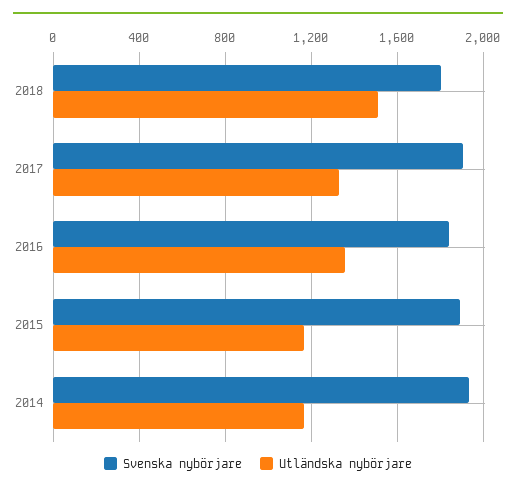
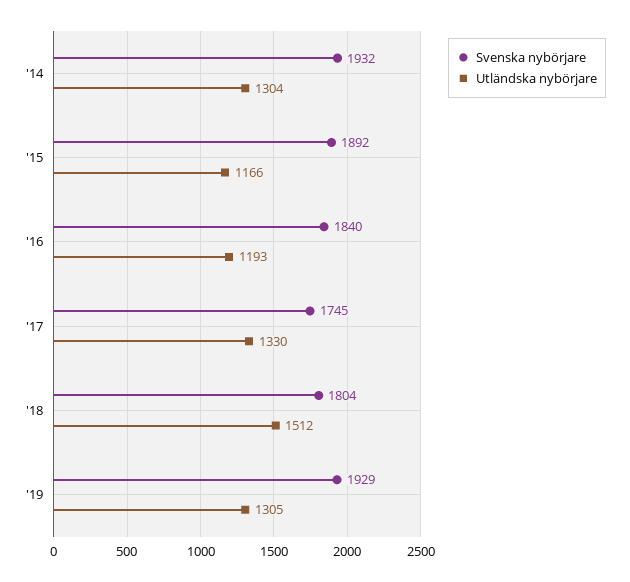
Svenska nybörjare, 2017: 1900 -> 1745
Utländska nybörjare, 2016: 1350 -> 1193
Utländska nybörjare, 2014: 1150 -> 1304
Svenska nybörjare, '19: none -> 1929
Utländska nybörjare, '19: none -> 1305

